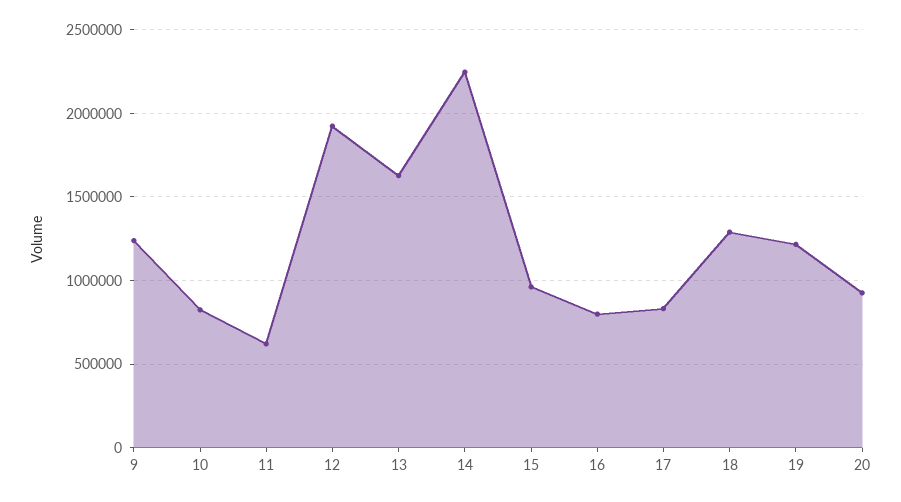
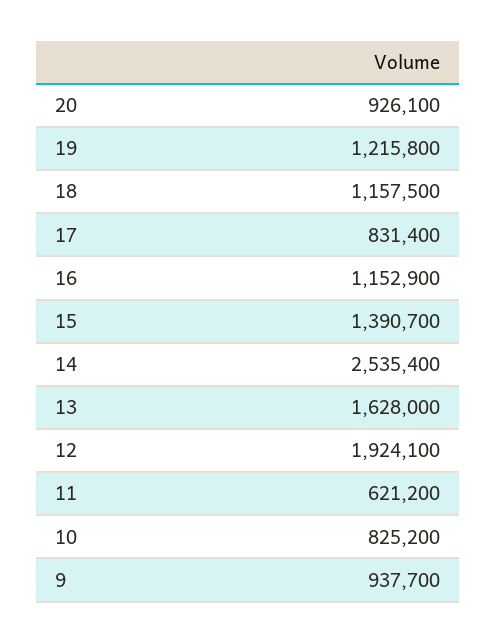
9: 1250000 -> 937700
14: 2250000 -> 2535400
15: 950000 -> 1390700
16: 800000 -> 1152900
18: 1300000 -> 1157500

